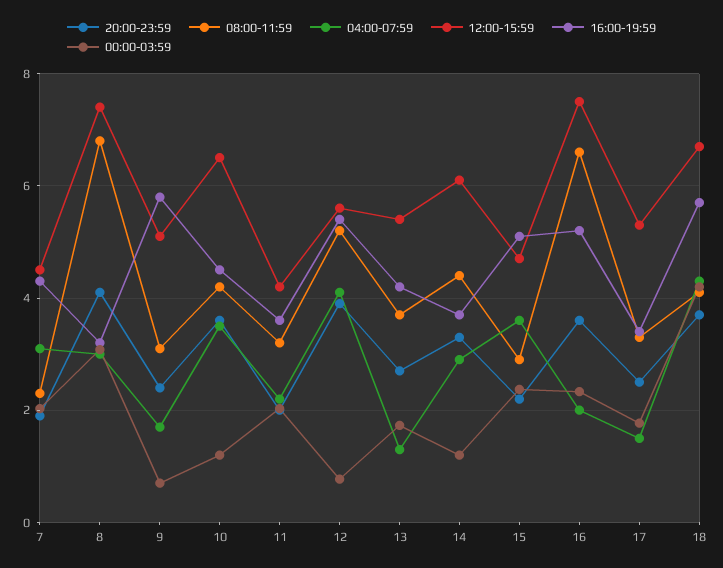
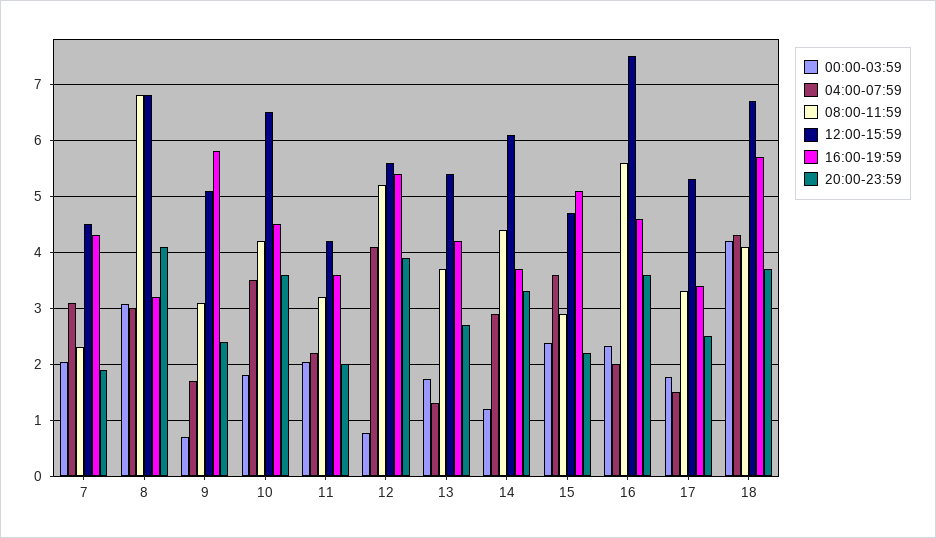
12:00-15:59, 8: 7.4 -> 6.8
00:00-03:59, 10: 1.2 -> 1.8
08:00-11:59, 16: 6.6 -> 5.6
16:00-19:59, 16: 5.2 -> 4.6

